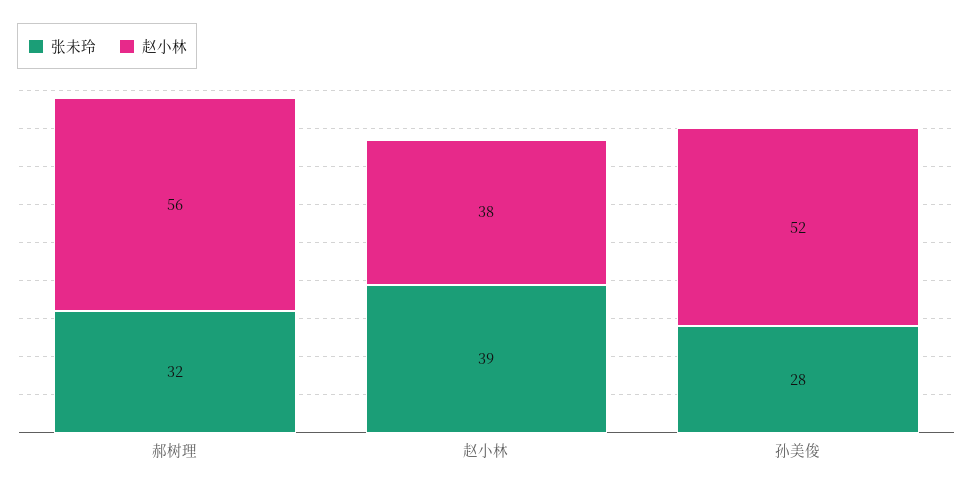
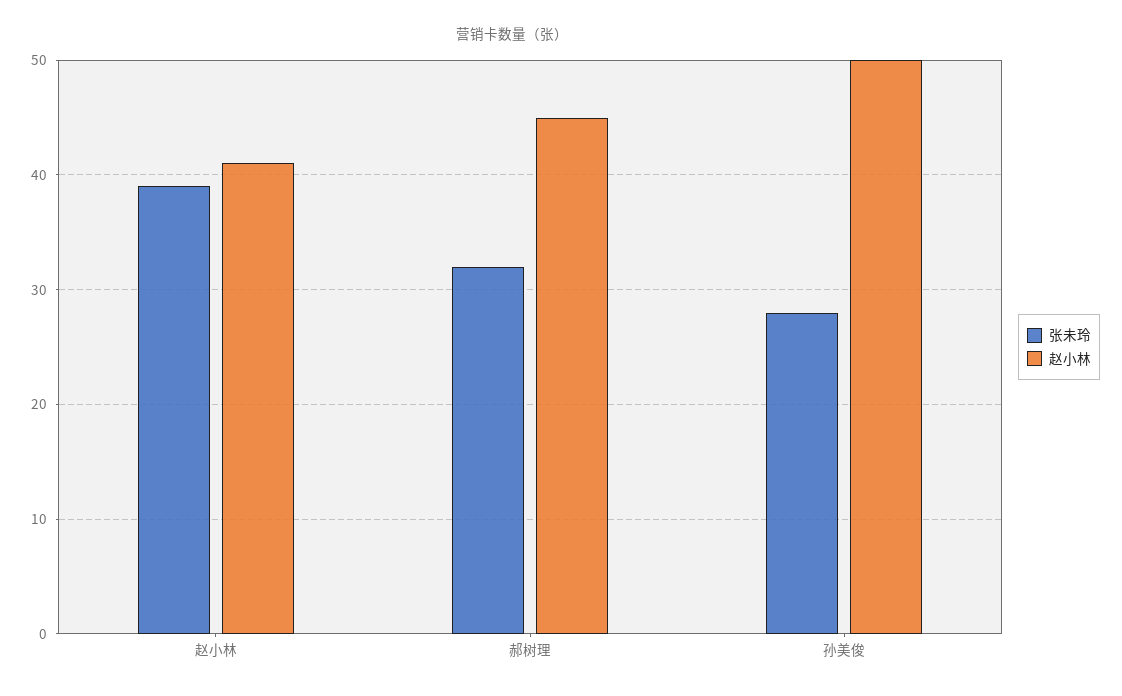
赵小林, 郝树理: 56 -> 45
赵小林, 赵小林: 38 -> 41
赵小林, 孙美俊: 52 -> 50

